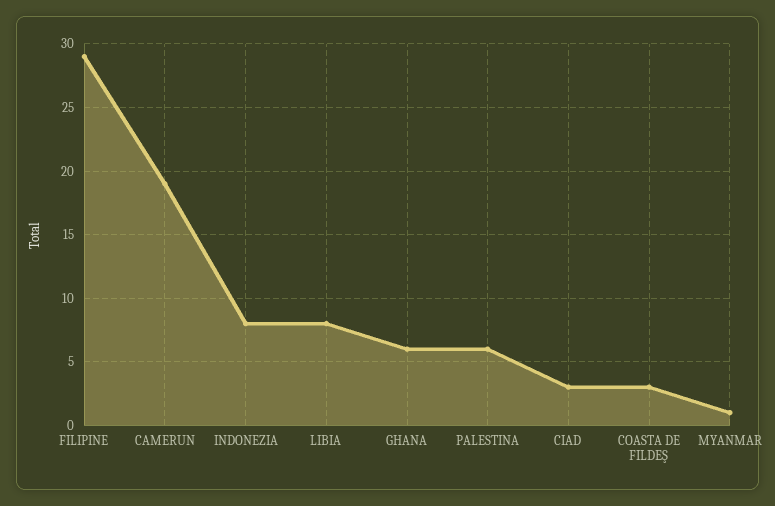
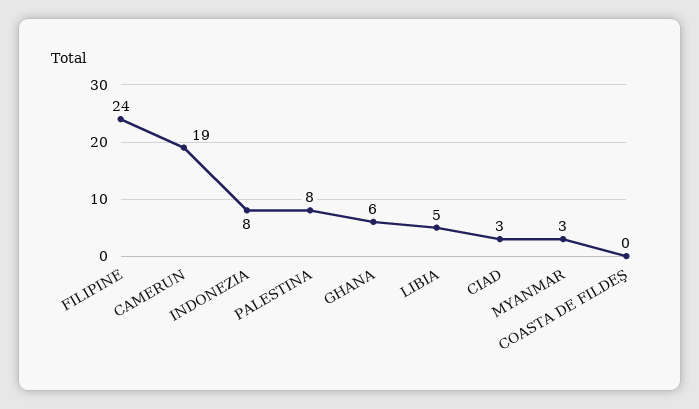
FILIPINE: 29 -> 24
LIBIA: 8 -> 5
PALESTINA: 6 -> 8
COASTA DE FILDEŞ: 3 -> 0
MYANMAR: 1 -> 3

